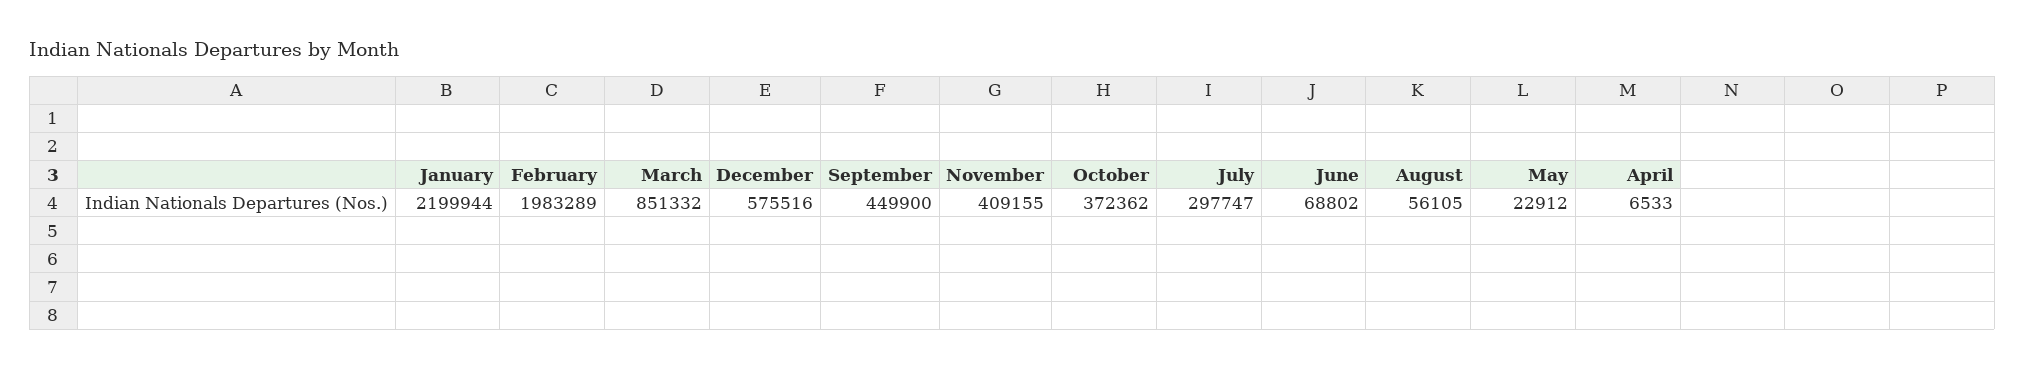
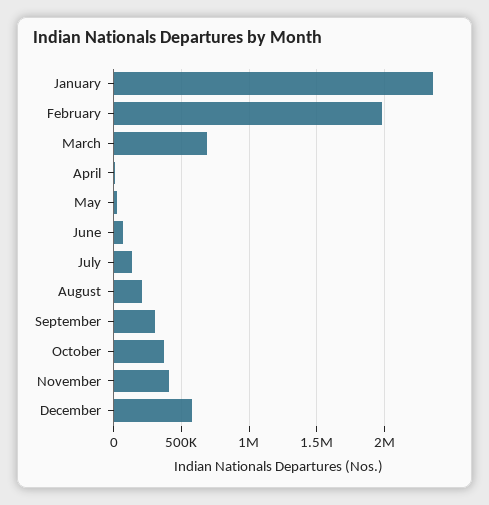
January: 2199944 -> 2350000
March: 851332 -> 700000
September: 449900 -> 300000
July: 297747 -> 150000
August: 56105 -> 200000

